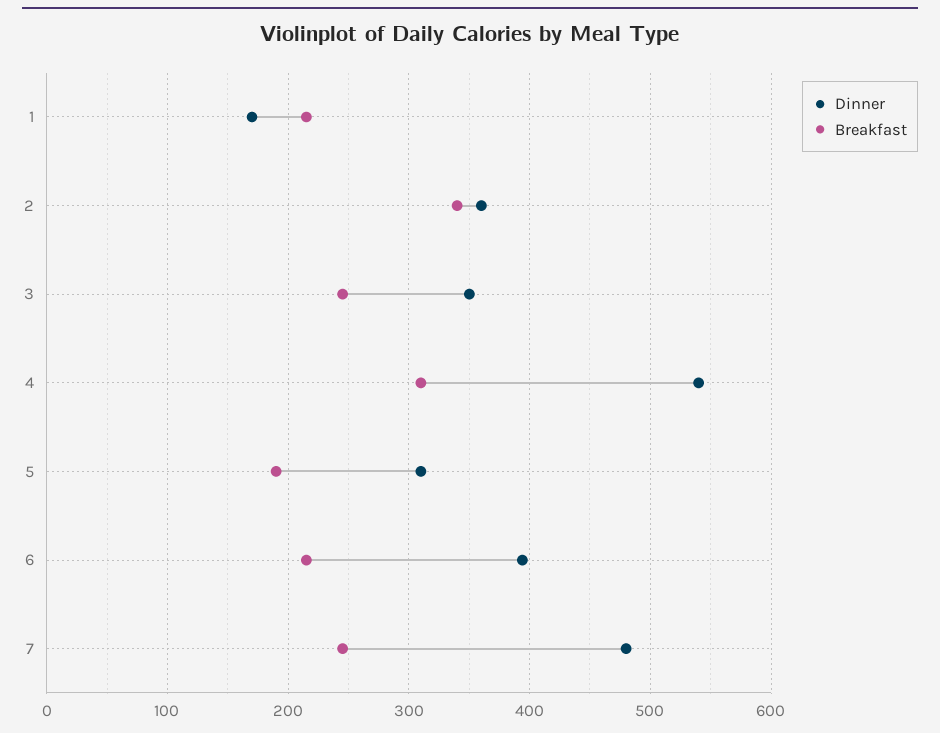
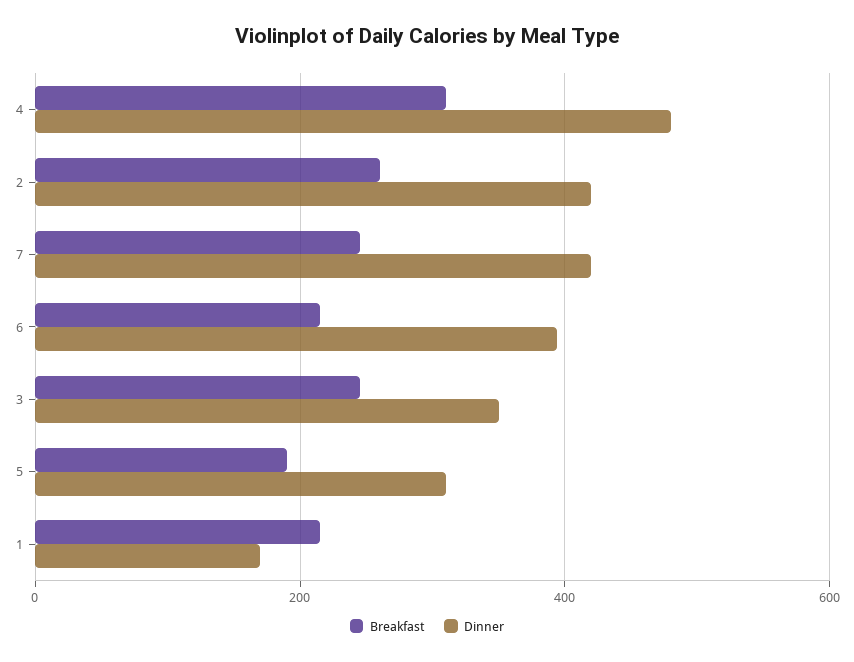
Dinner, 2: 360 -> 420
Breakfast, 2: 340 -> 260
Dinner, 4: 540 -> 480
Dinner, 7: 480 -> 420

